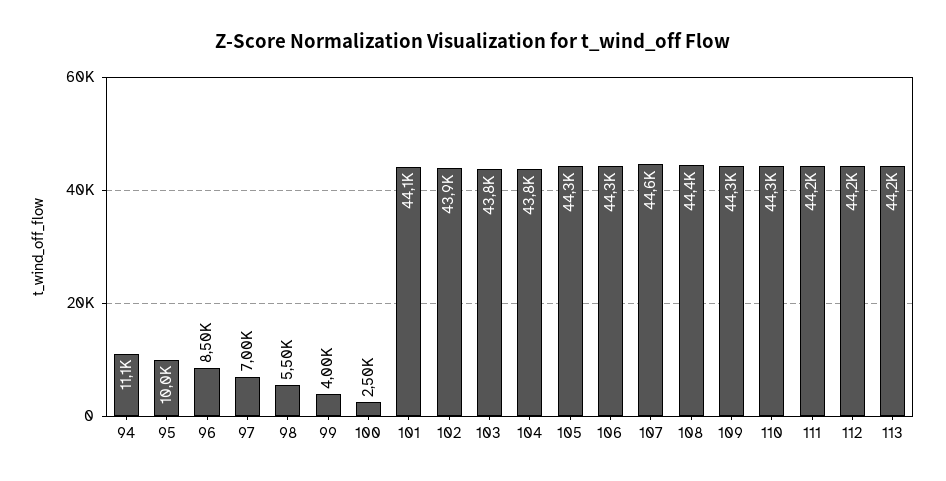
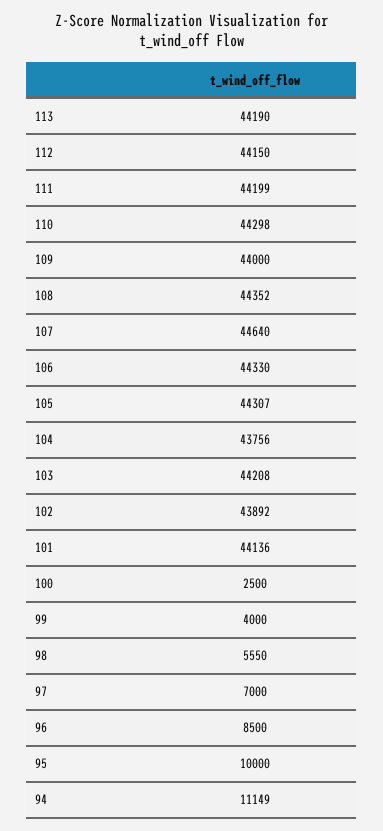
98: 5500 -> 5550
103: 43800 -> 44208
109: 44300 -> 44000

